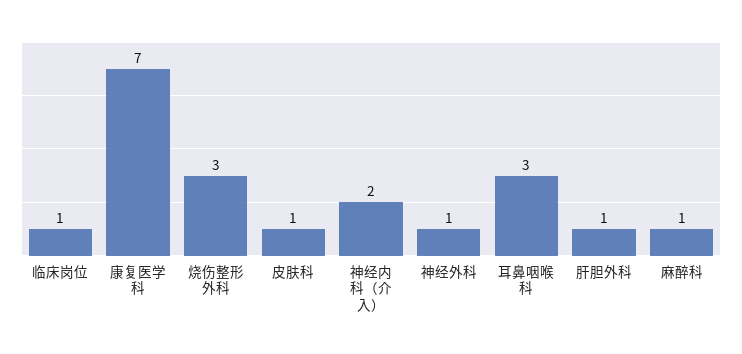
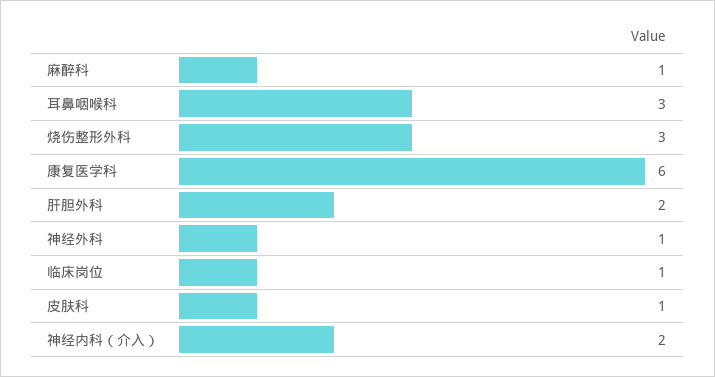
康复医学科: 7 -> 6
肝胆外科: 1 -> 2

